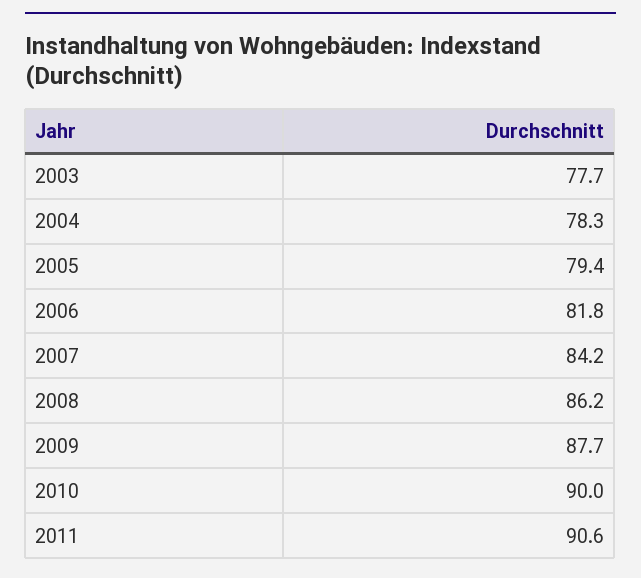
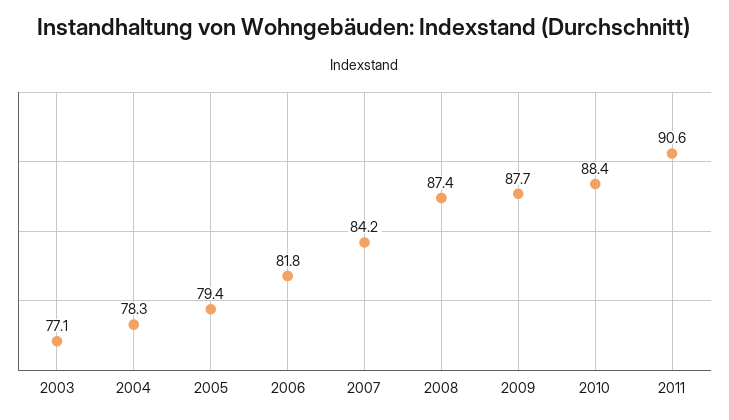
2003: 77.7 -> 77.1
2008: 86.2 -> 87.4
2010: 90 -> 88.4

